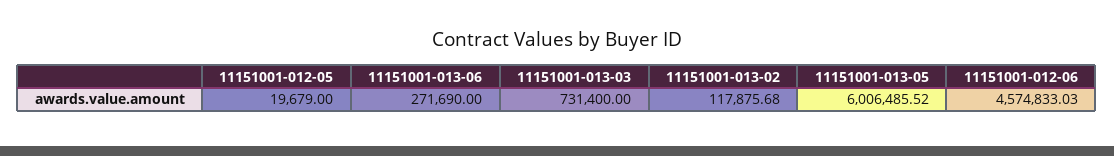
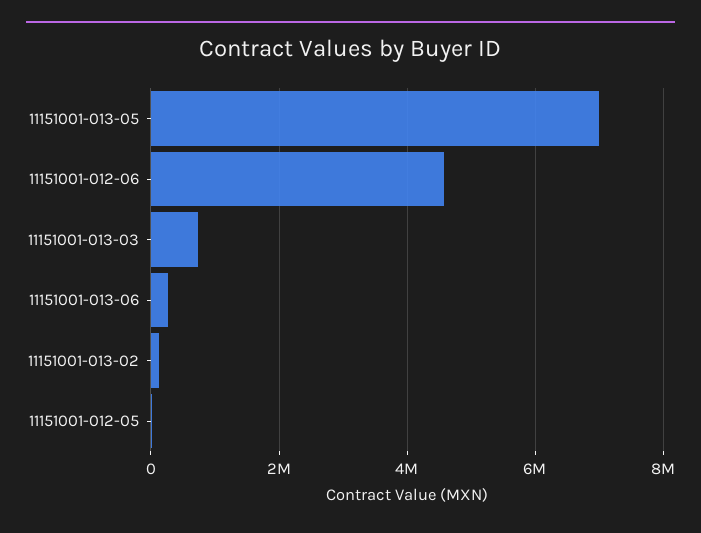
11151001-013-05: 6006485.52 -> 7000000

